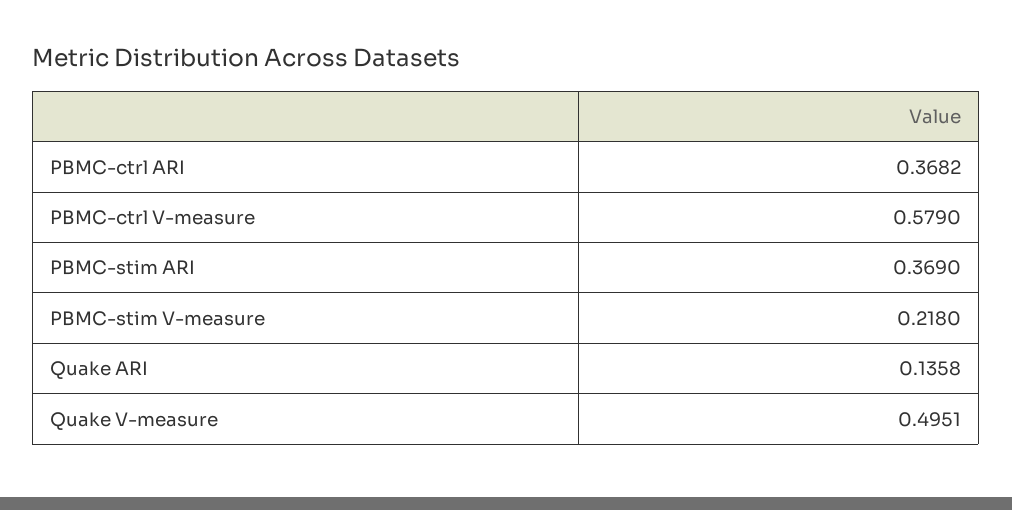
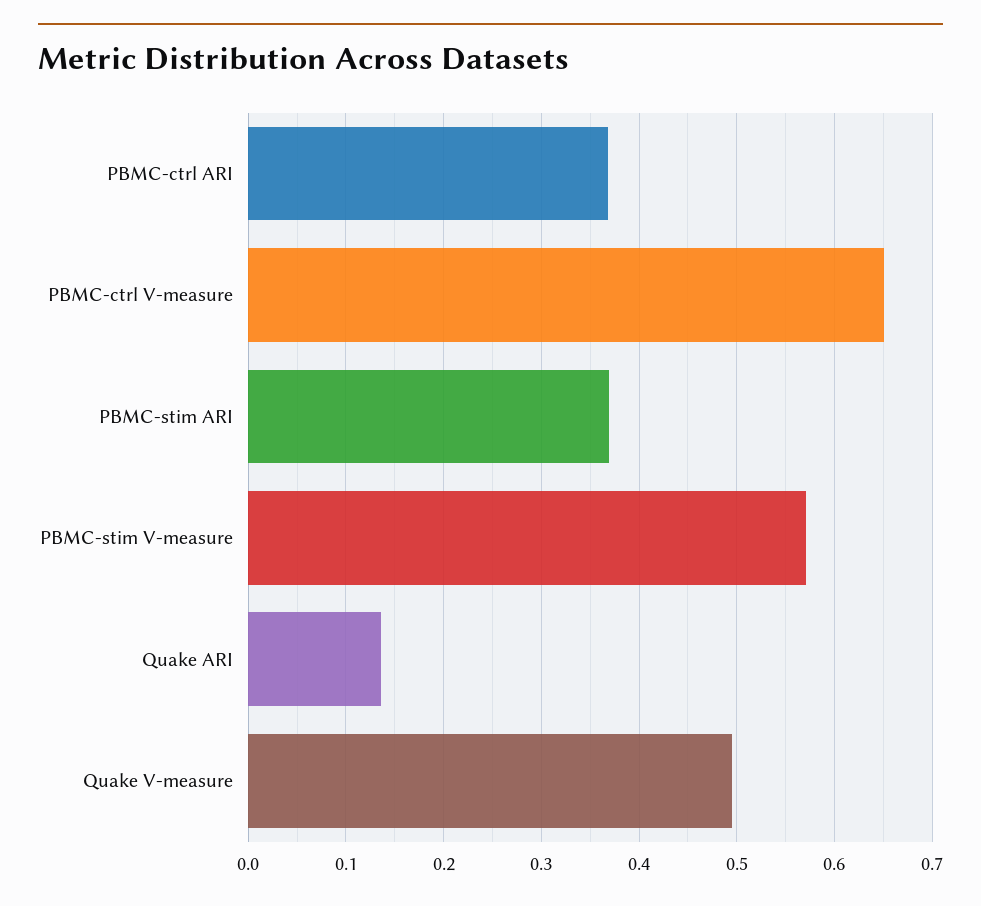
PBMC-ctrl V-measure: 0.579 -> 0.65
PBMC-stim V-measure: 0.218 -> 0.57

